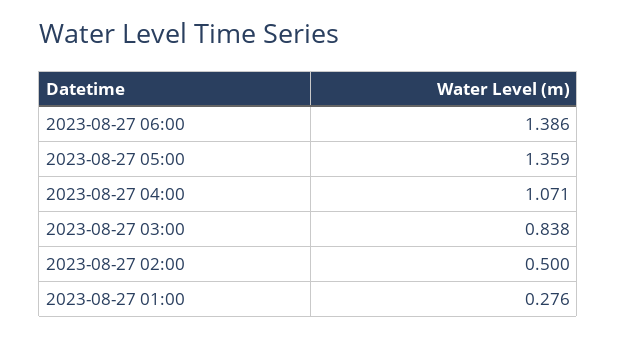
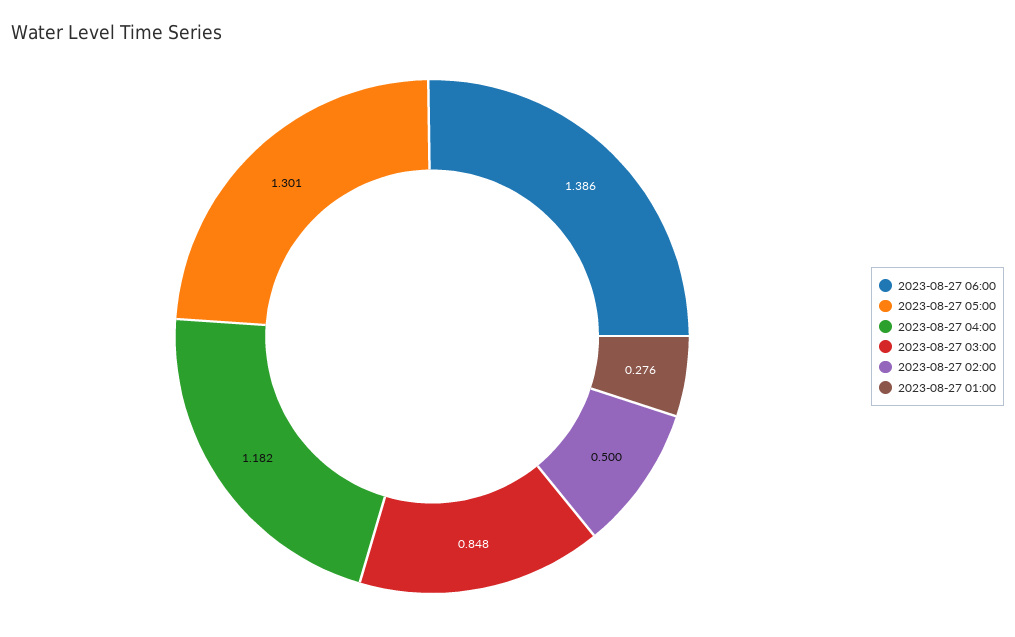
2023-08-27 05:00: 1.359 -> 1.301
2023-08-27 04:00: 1.071 -> 1.182
2023-08-27 03:00: 0.838 -> 0.848

